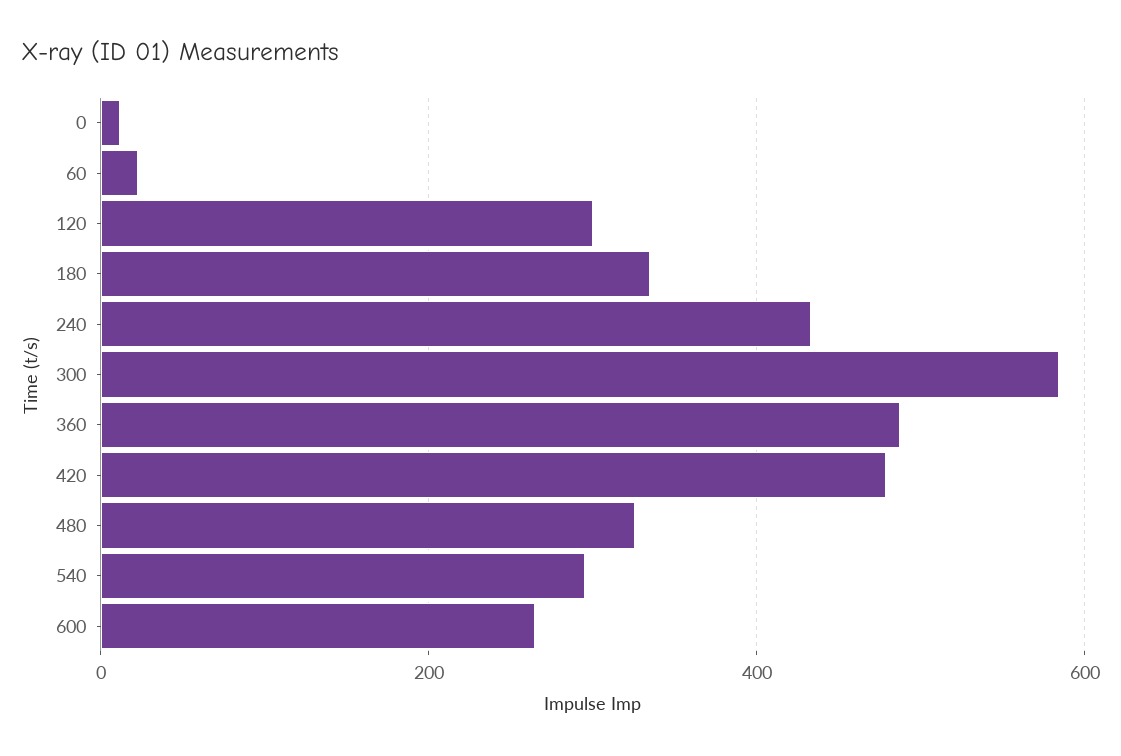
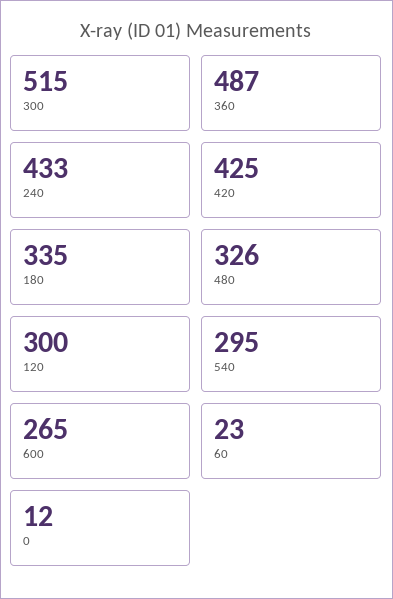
300: 580 -> 515
420: 480 -> 425

